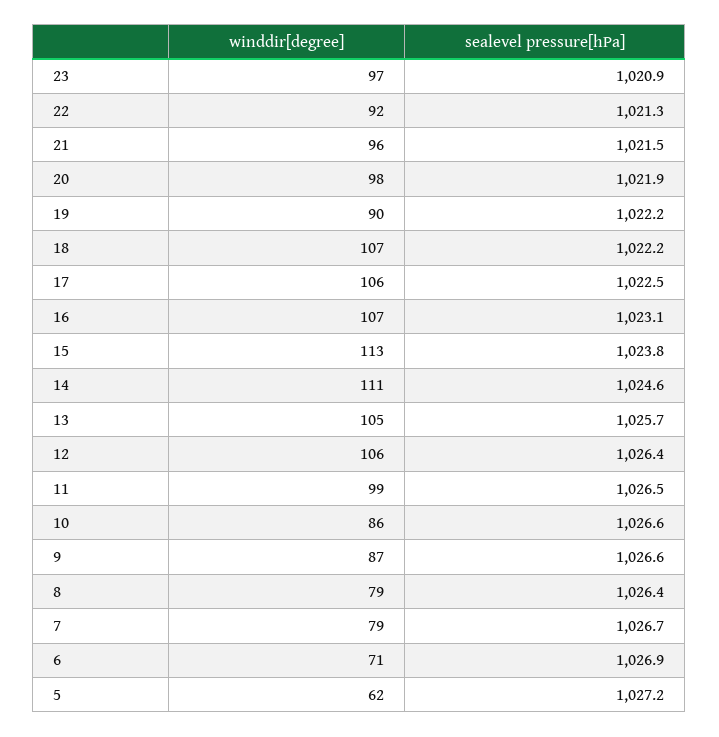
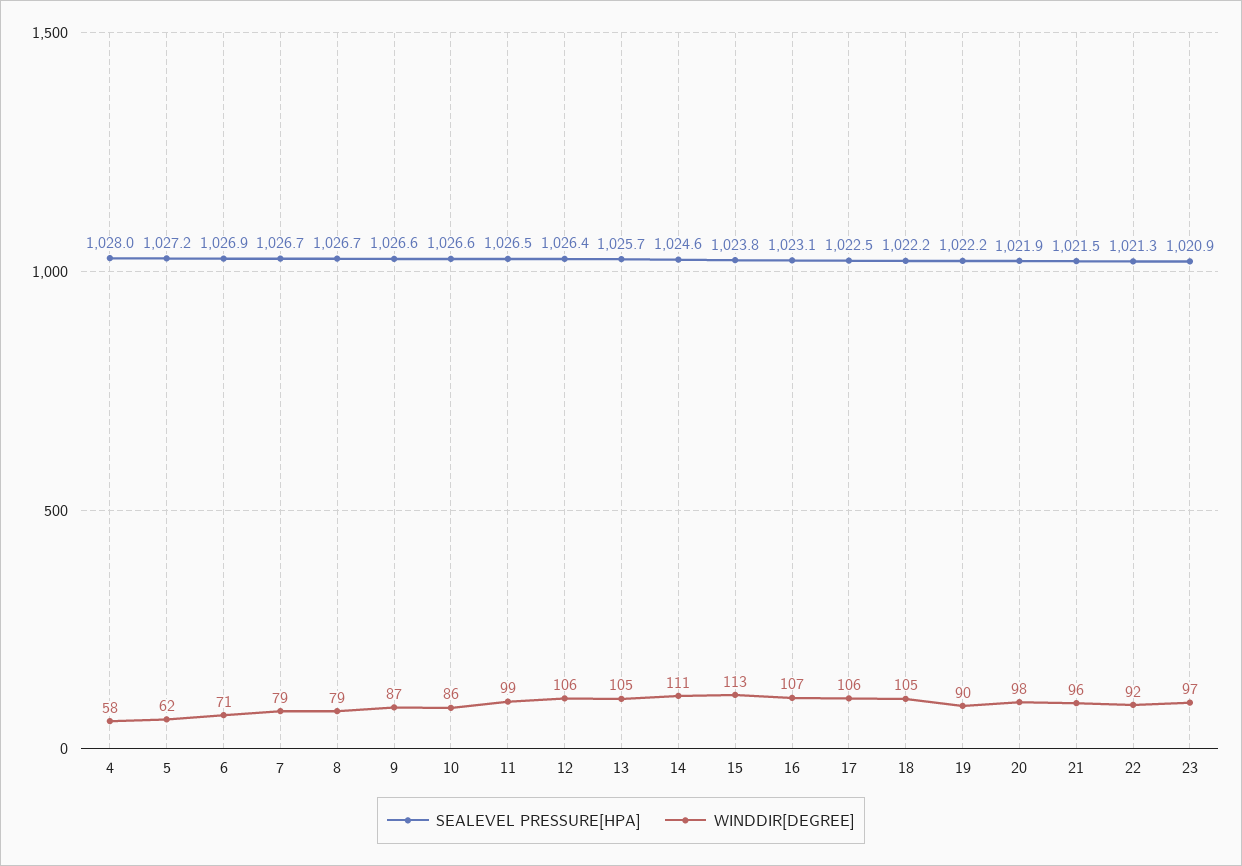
winddir[degree], 18: 107 -> 105
sealevel pressure[hPa], 8: 1026.4 -> 1026.7
sealevel pressure[hPa], 4: none -> 1028
winddir[degree], 4: none -> 58

